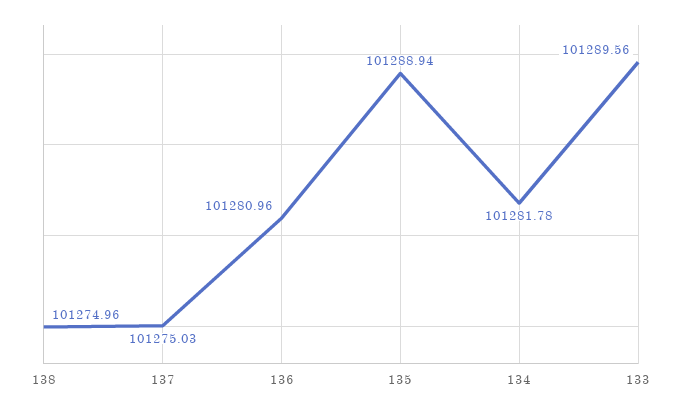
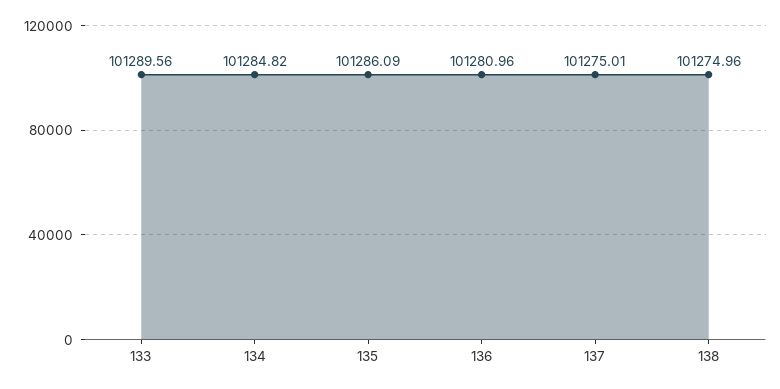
137: 101275.03 -> 101275.01
135: 101288.94 -> 101286.09
134: 101281.78 -> 101284.82

